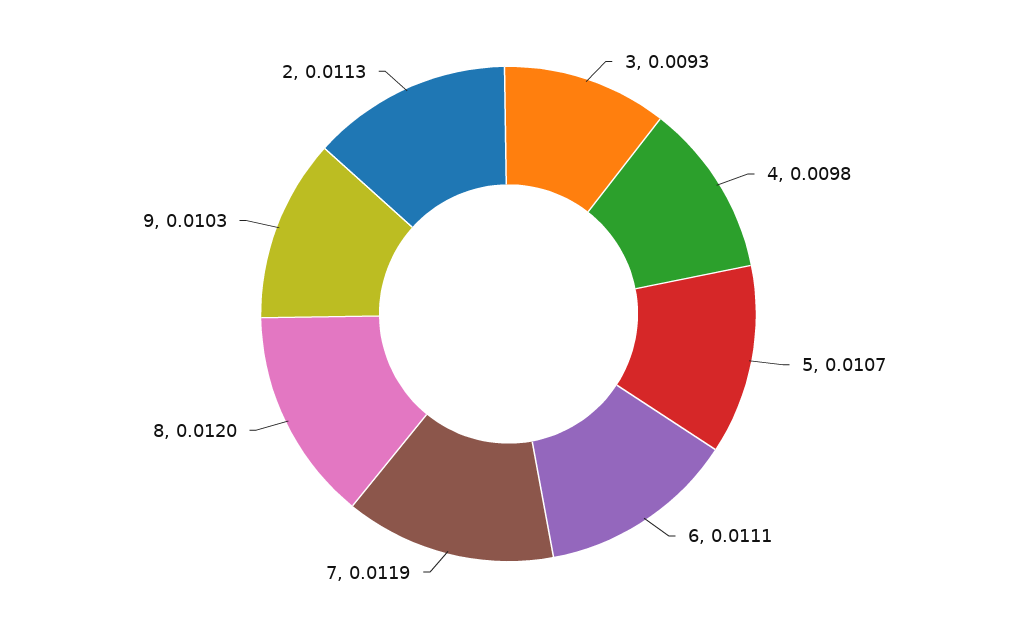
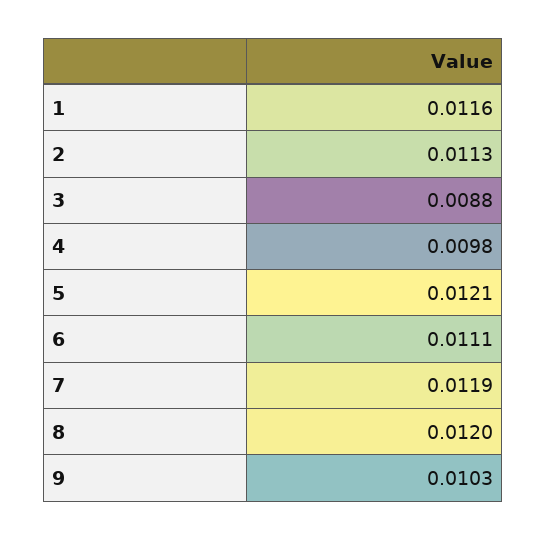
3: 0.0093 -> 0.0088
5: 0.0107 -> 0.0121
1: none -> 0.0116

